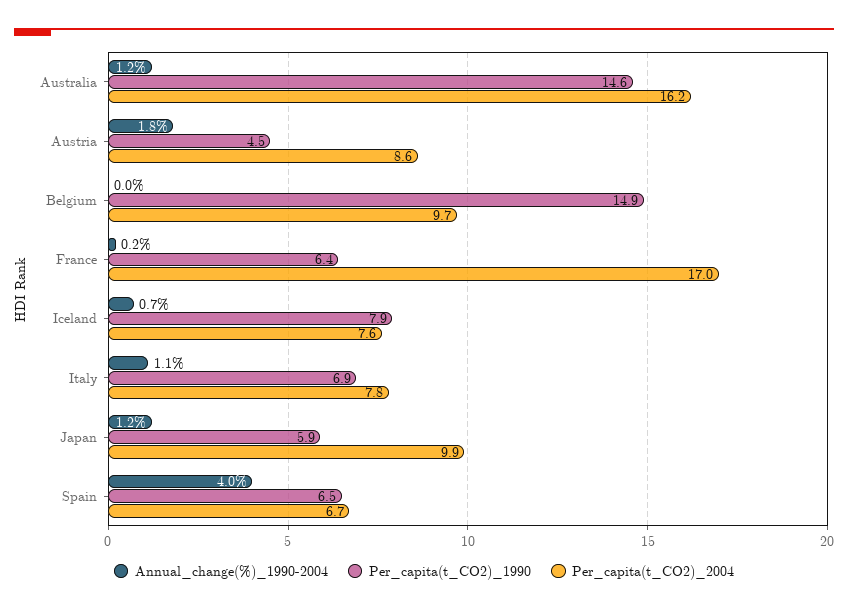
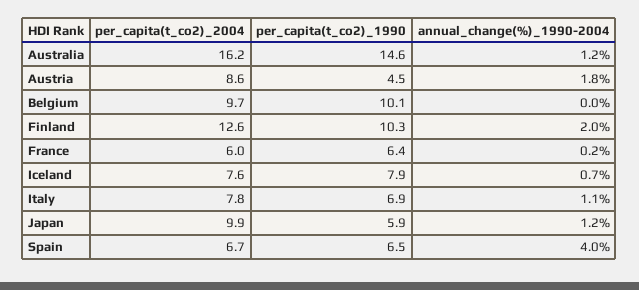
Per_capita(t_CO2)_1990, Belgium: 14.9 -> 10.1
Per_capita(t_CO2)_2004, France: 17 -> 6
Per_capita(t_CO2)_2004, Finland: none -> 12.6
Per_capita(t_CO2)_1990, Finland: none -> 10.3
Annual_change(%)_1990-2004, Finland: none -> 2

